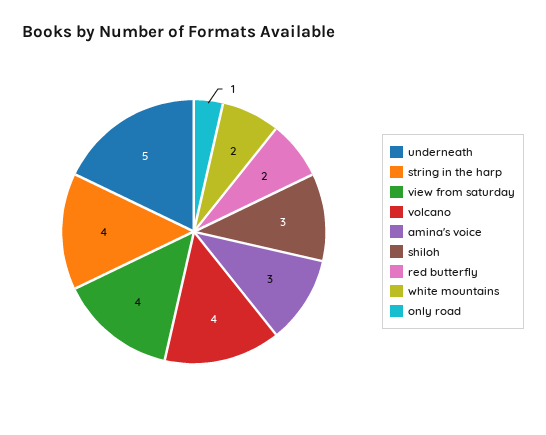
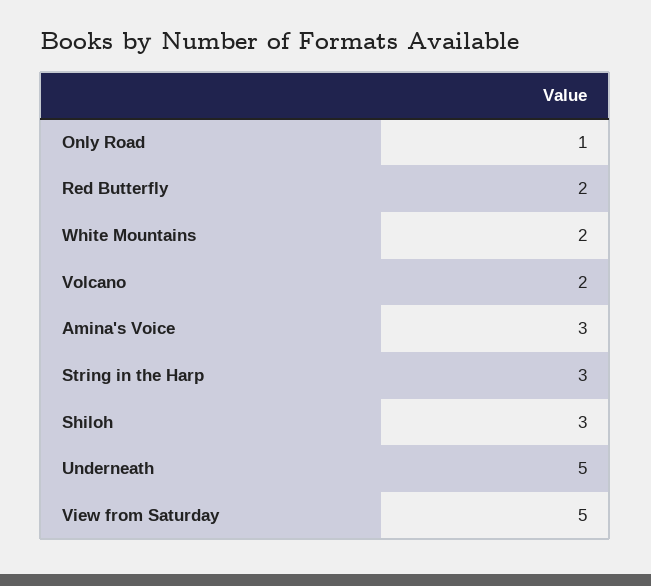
string in the harp: 4 -> 3
view from saturday: 4 -> 5
volcano: 4 -> 2

